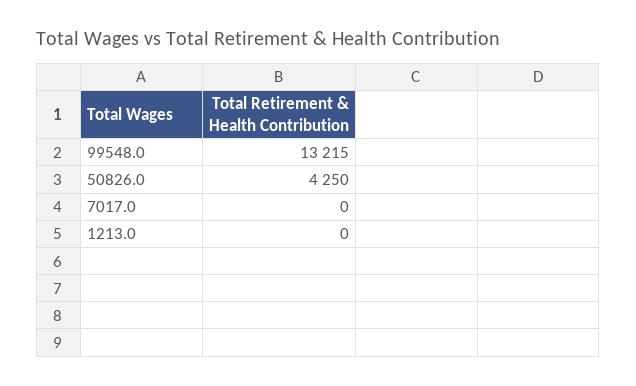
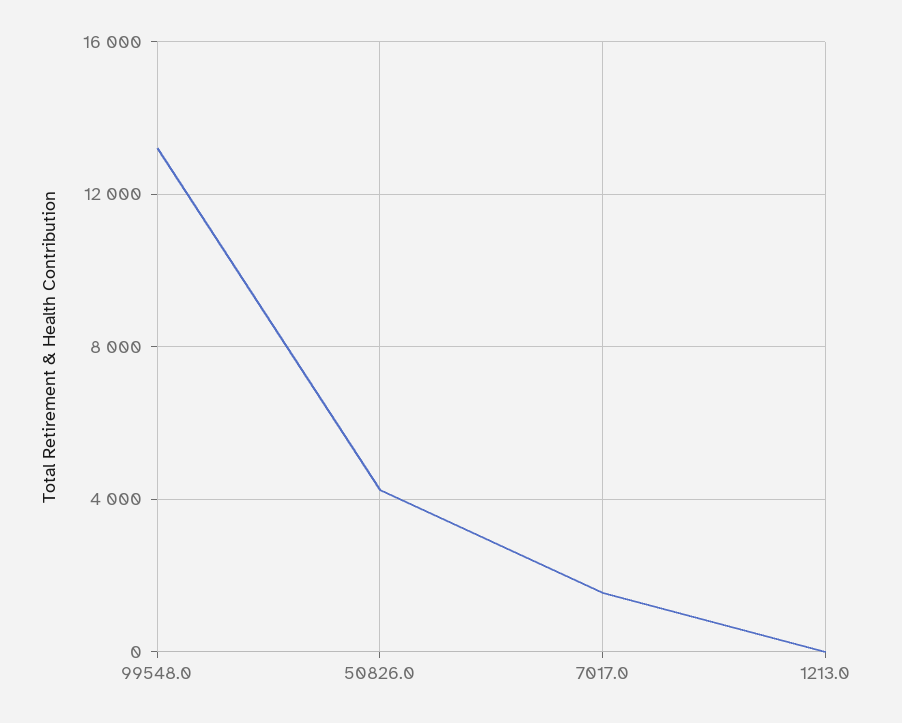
7017.0: 0 -> 1500

